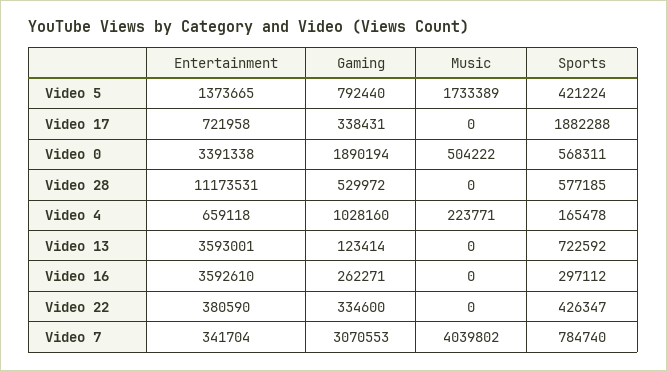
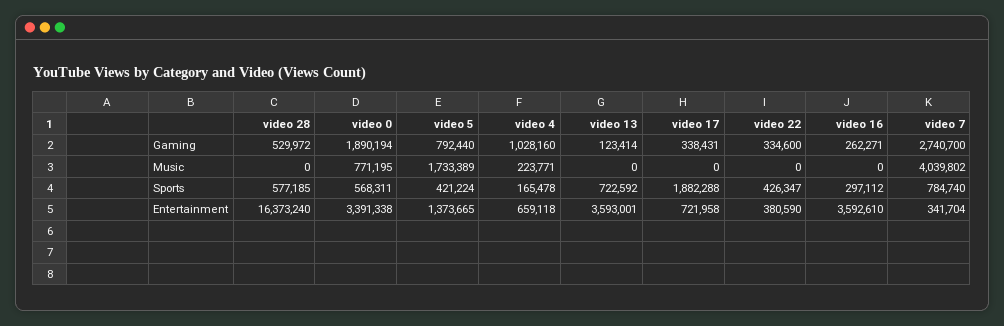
Music, Video 0: 504222 -> 771195
Entertainment, Video 28: 11173531 -> 16373240
Gaming, Video 7: 3070553 -> 2740700

